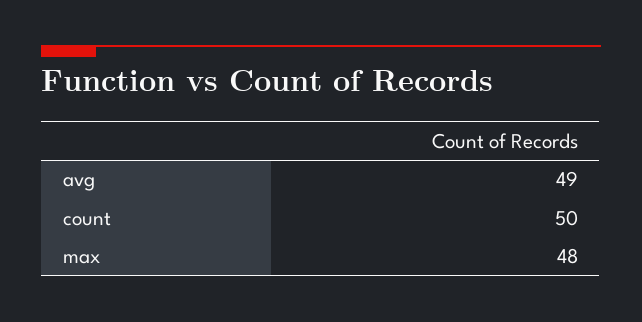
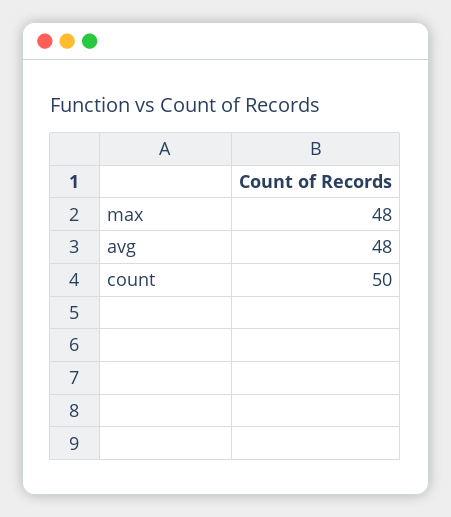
avg: 49 -> 48

